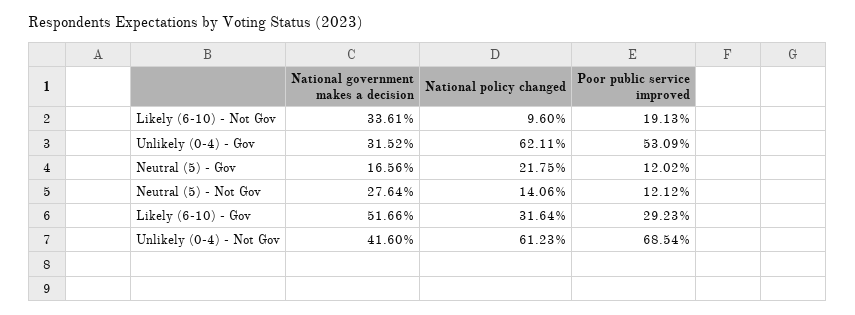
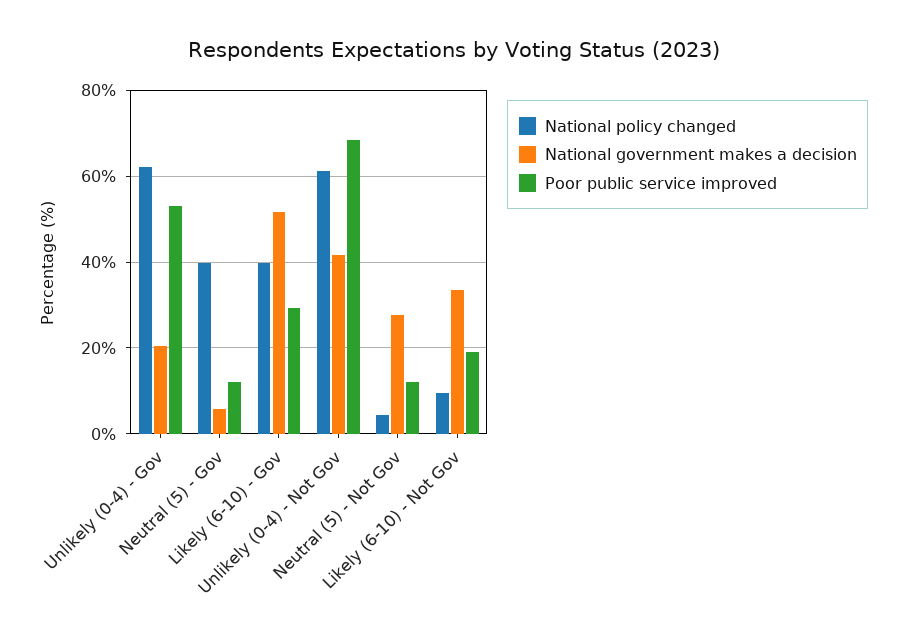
National government makes a decision, Unlikely (0-4) - Gov: 31.52 -> 20
National government makes a decision, Neutral (5) - Gov: 16.56 -> 6
National policy changed, Neutral (5) - Gov: 21.75 -> 40
National policy changed, Neutral (5) - Not Gov: 14.06 -> 4
National policy changed, Likely (6-10) - Gov: 31.64 -> 40

